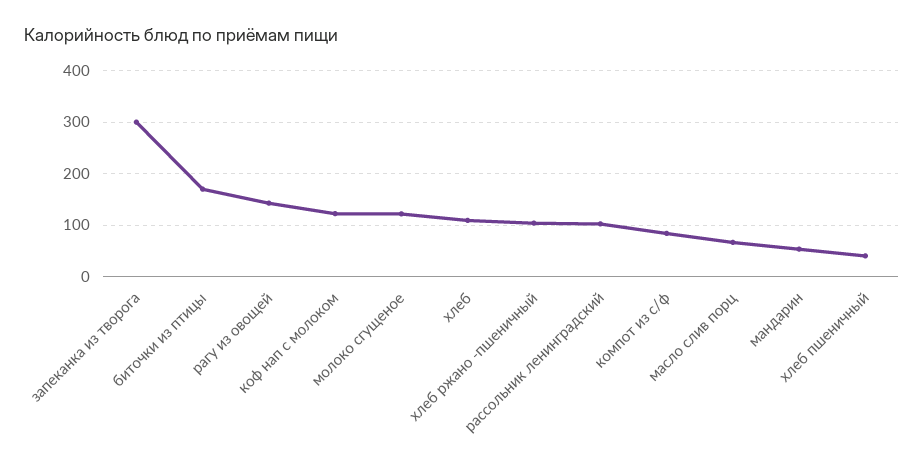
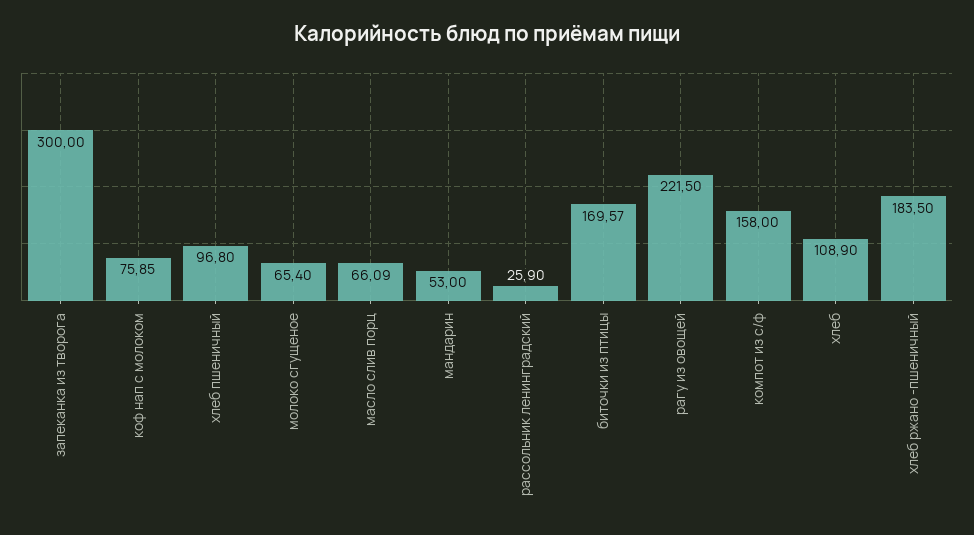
рагу из овощей: 140 -> 221.5
коф нап с молоком: 120 -> 75.85
молоко сгущеное: 120 -> 65.4
хлеб ржано -пшеничный: 100 -> 183.5
рассольник ленинградский: 100 -> 25.9
компот из с/ф: 80 -> 158
хлеб пшеничный: 40 -> 96.8

